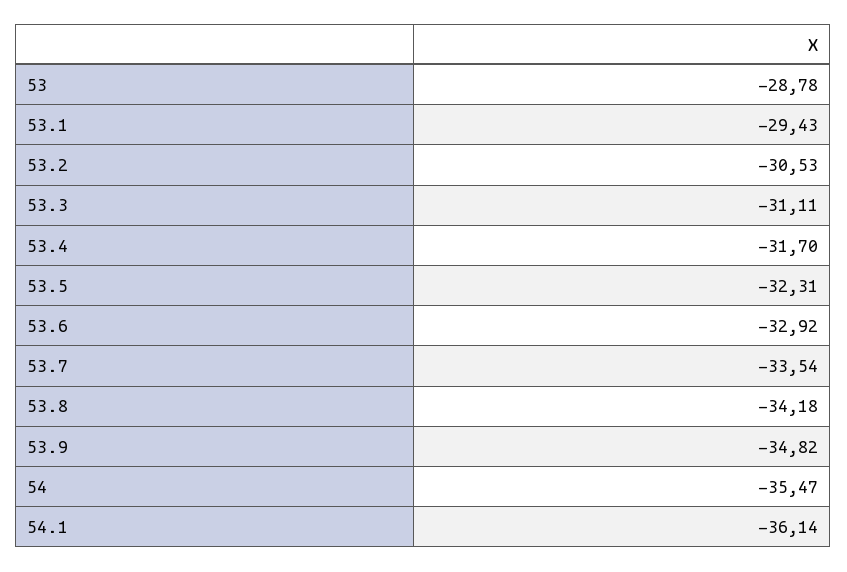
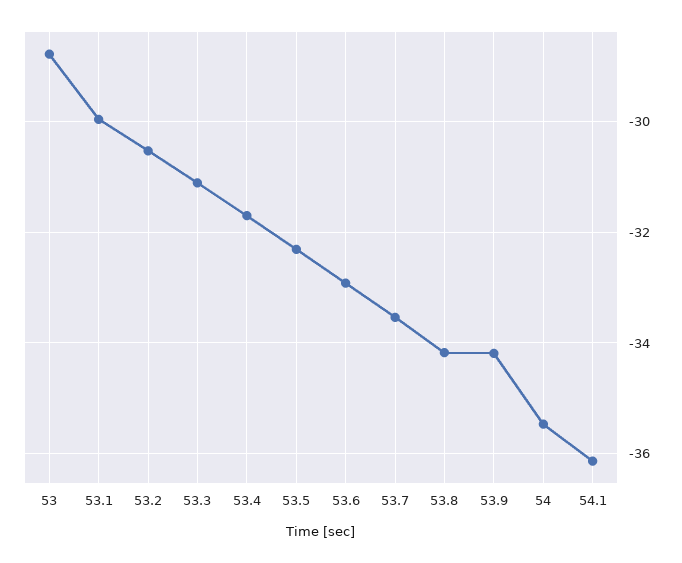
53.1: -29.43 -> -30
53.9: -34.82 -> -34.2

